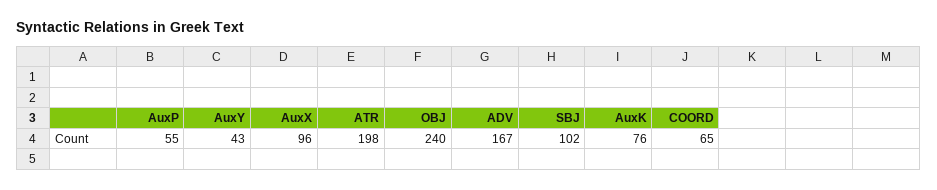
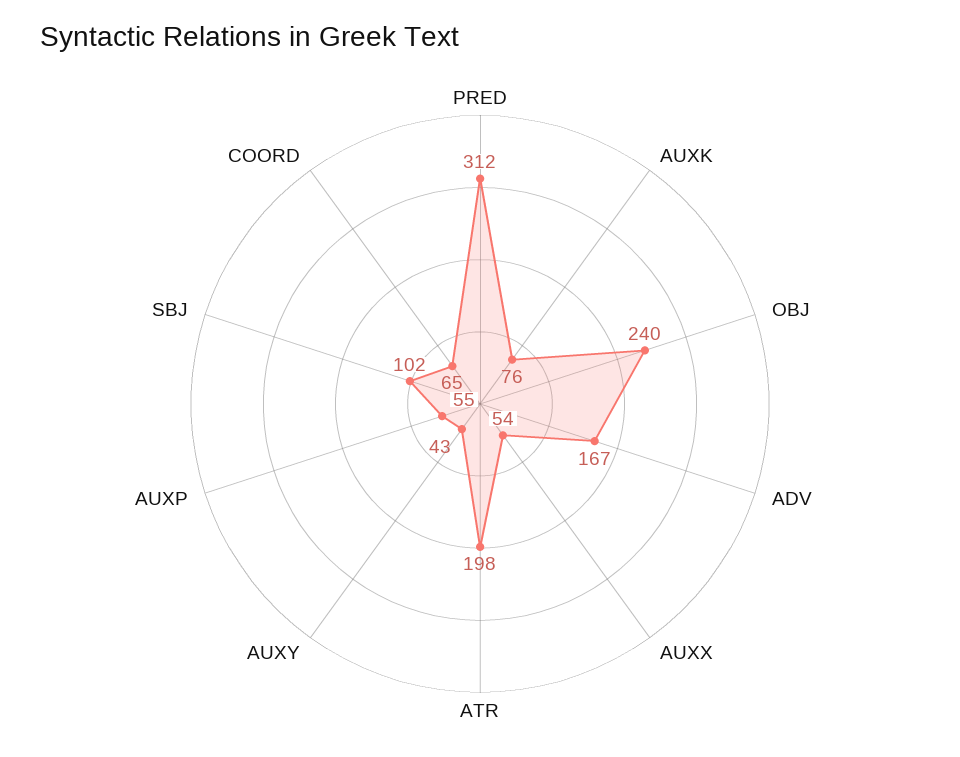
AuxX: 96 -> 54
PRED: none -> 312

